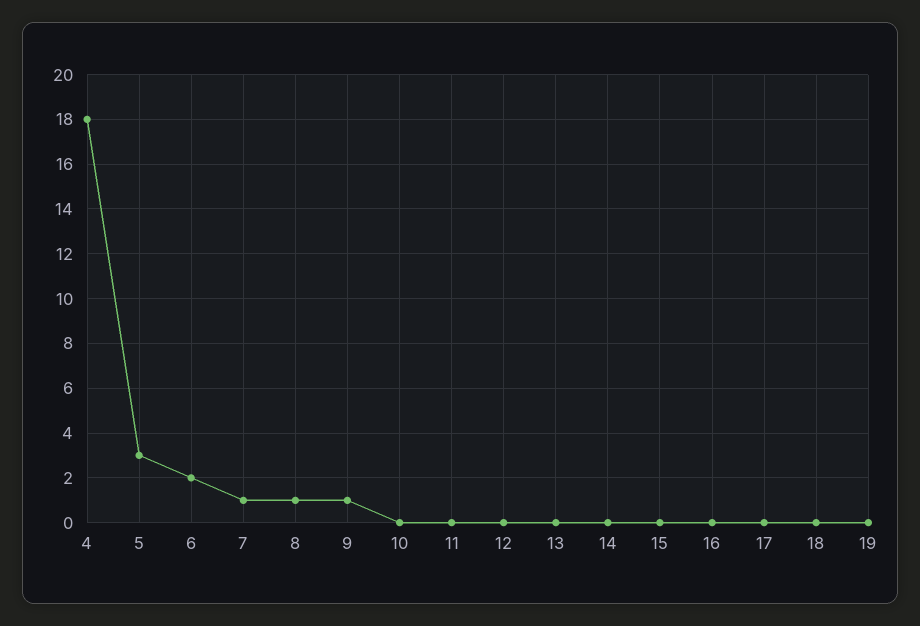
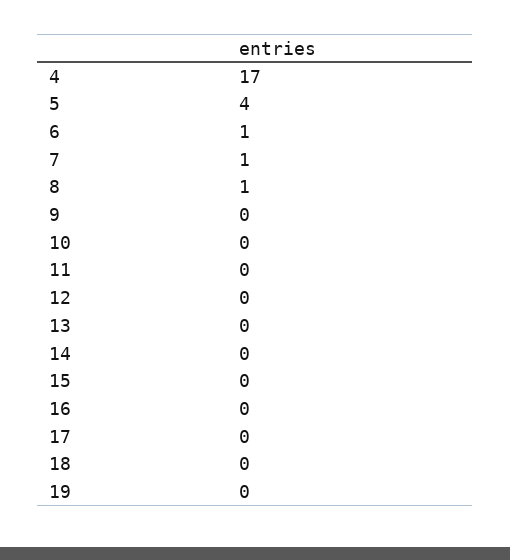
4: 18 -> 17
5: 3 -> 4
6: 2 -> 1
9: 1 -> 0

